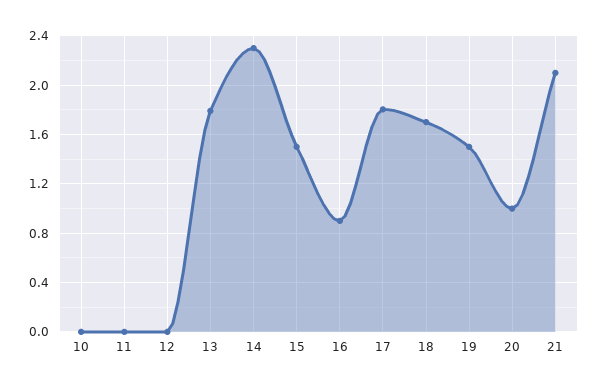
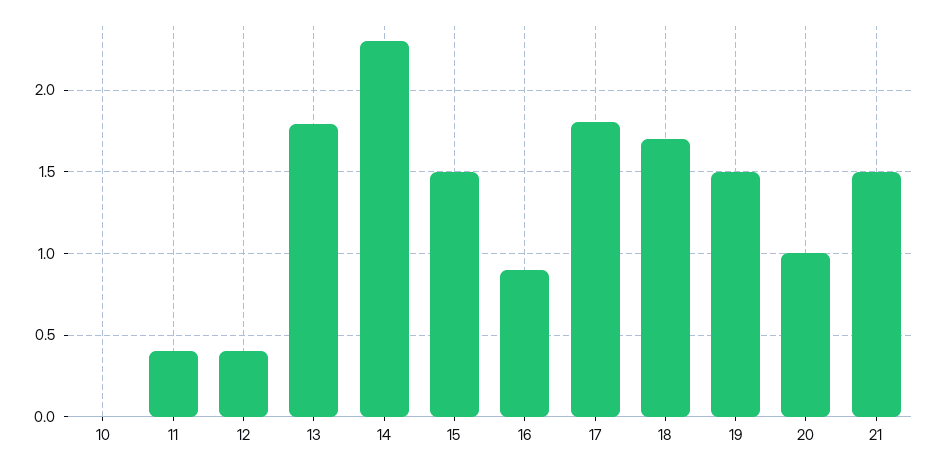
11: 0 -> 0.4
12: 0 -> 0.4
21: 2.1 -> 1.5

